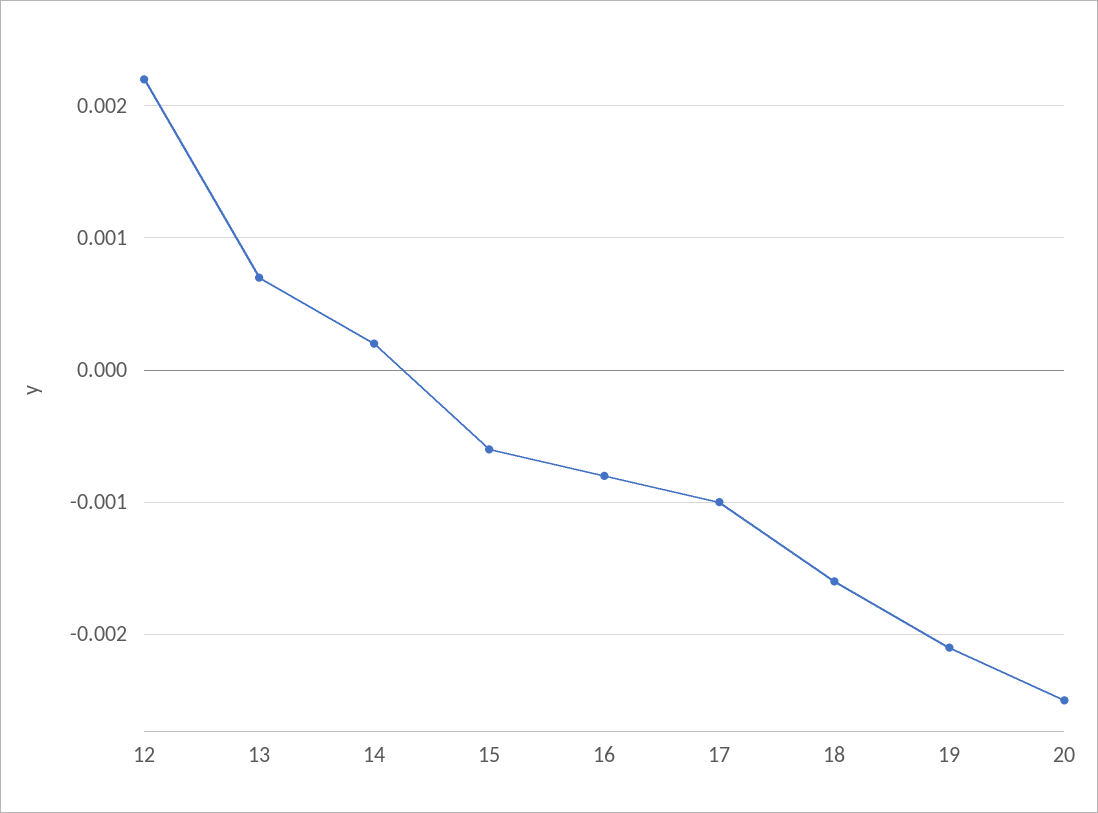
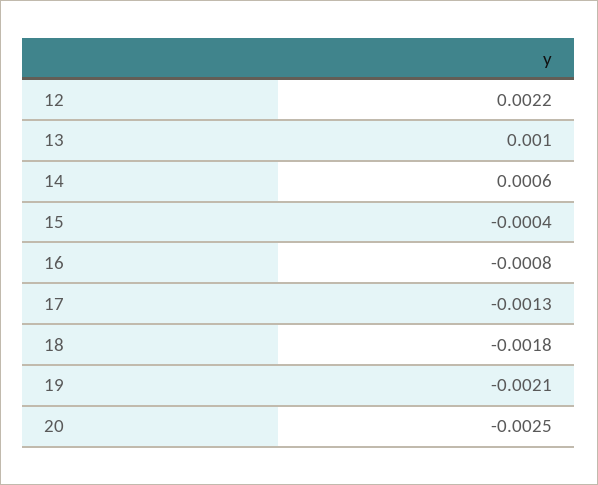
13: 0.0007 -> 0.001
14: 0.0002 -> 0.0006
15: -0.0006 -> -0.0004
17: -0.001 -> -0.0013
18: -0.0016 -> -0.0018

